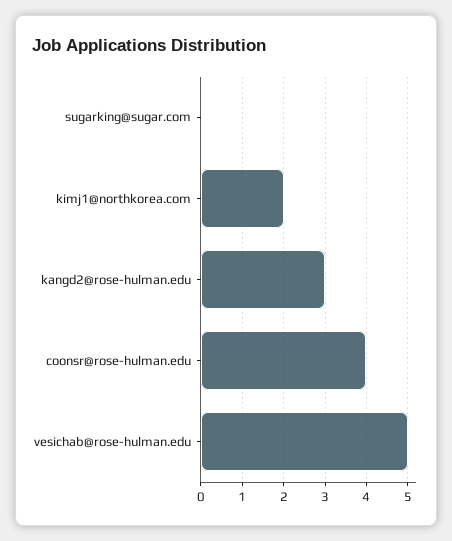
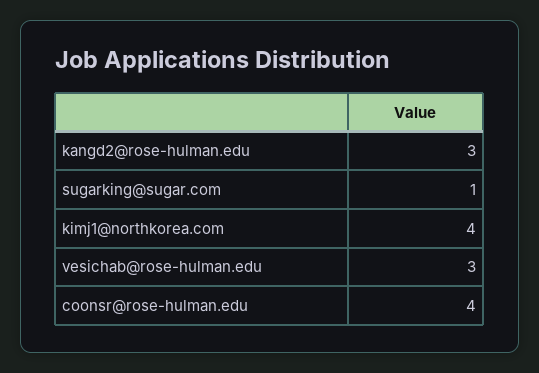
sugarking@sugar.com: 0 -> 1
kimj1@northkorea.com: 2 -> 4
vesichab@rose-hulman.edu: 5 -> 3

